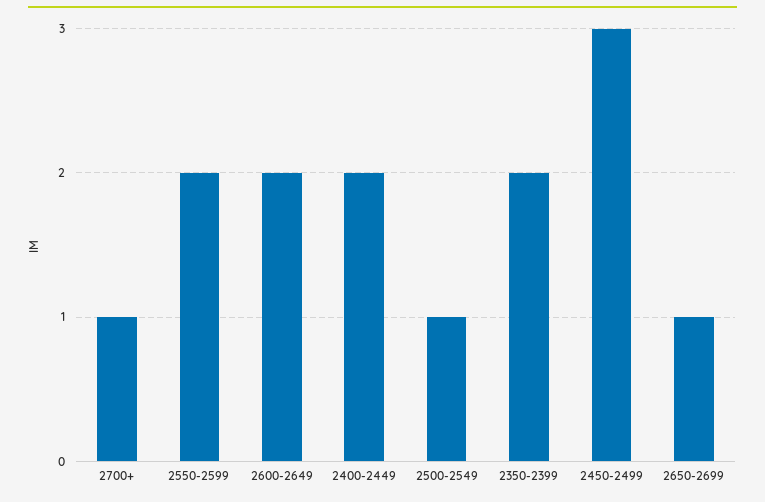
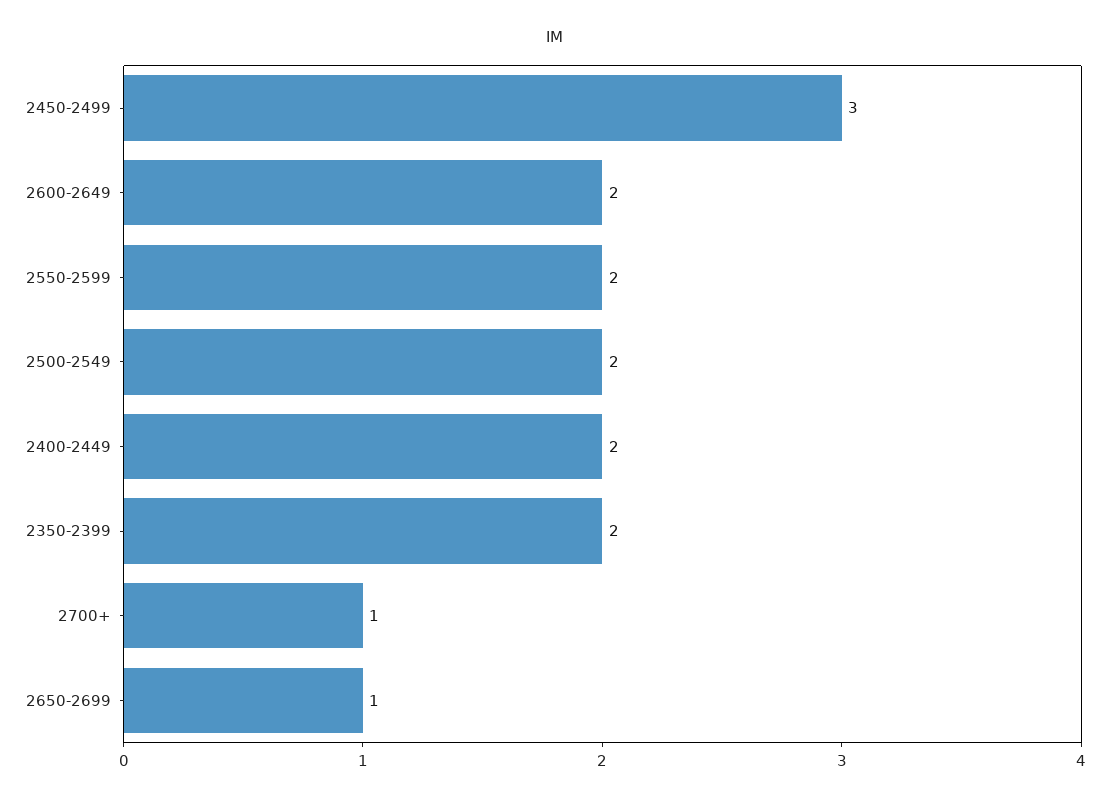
2500-2549: 1 -> 2

